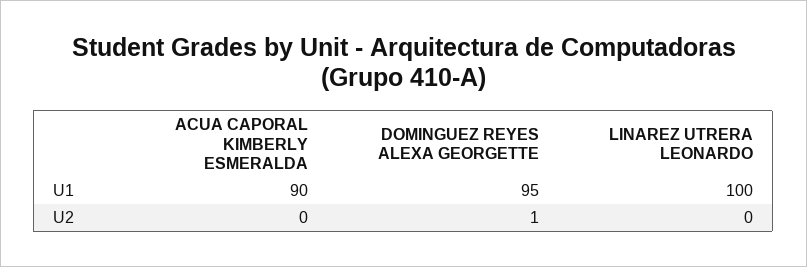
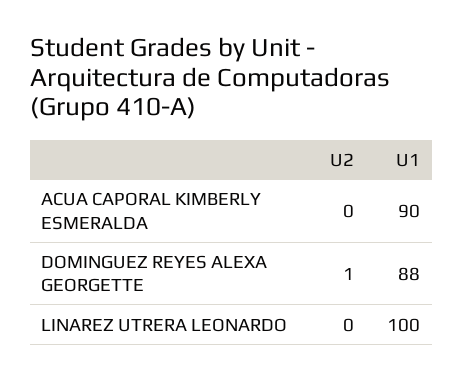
DOMINGUEZ REYES ALEXA GEORGETTE, U1: 95 -> 88

